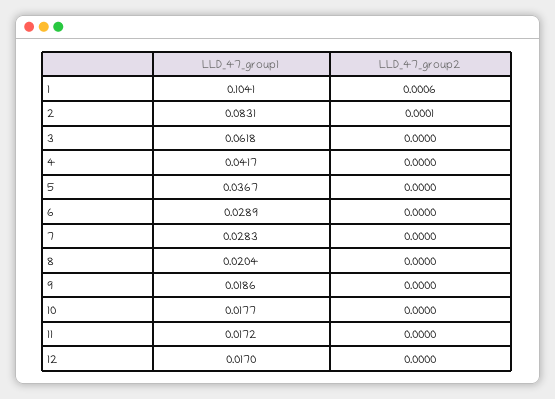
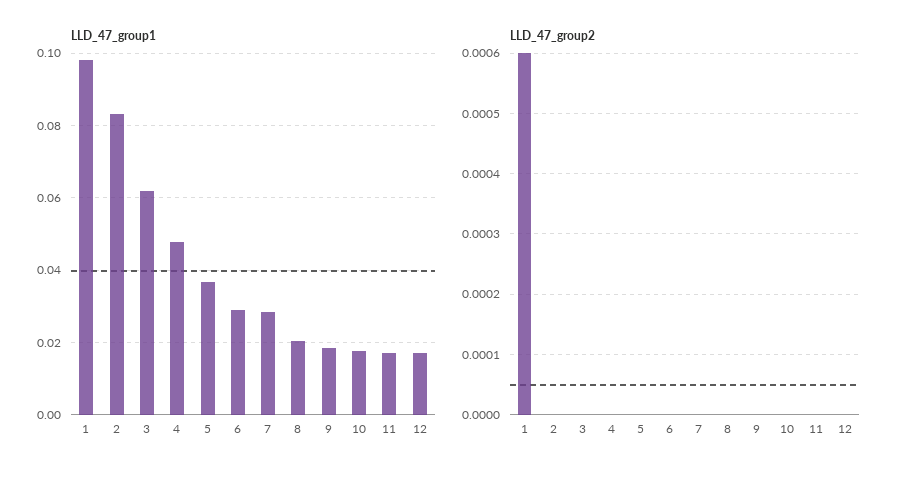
LLD_47_group1, 1: 0.1041 -> 0.098
LLD_47_group2, 2: 0.0001 -> 0
LLD_47_group1, 4: 0.0417 -> 0.048

